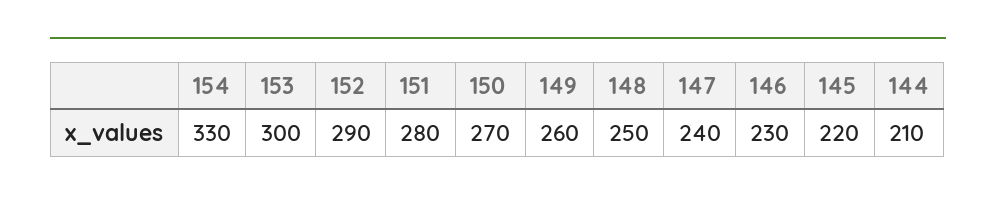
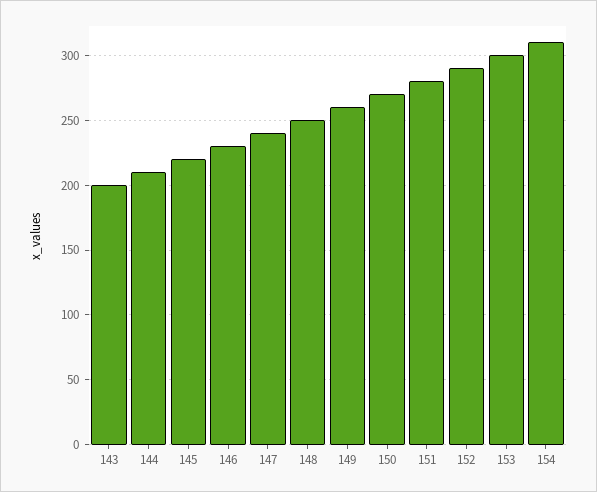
154: 330 -> 310
143: none -> 200

